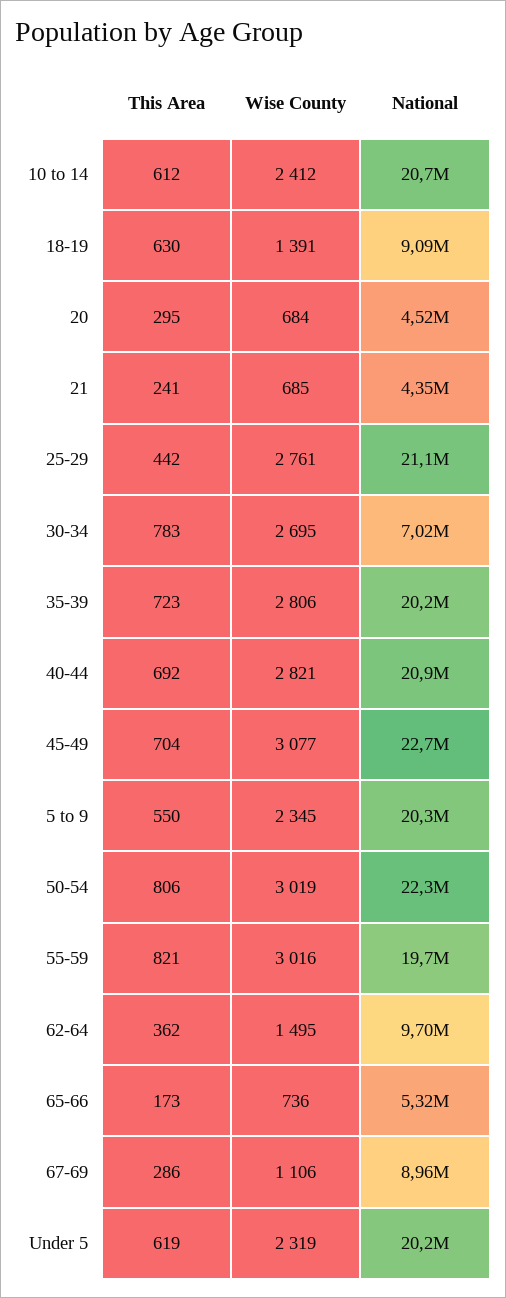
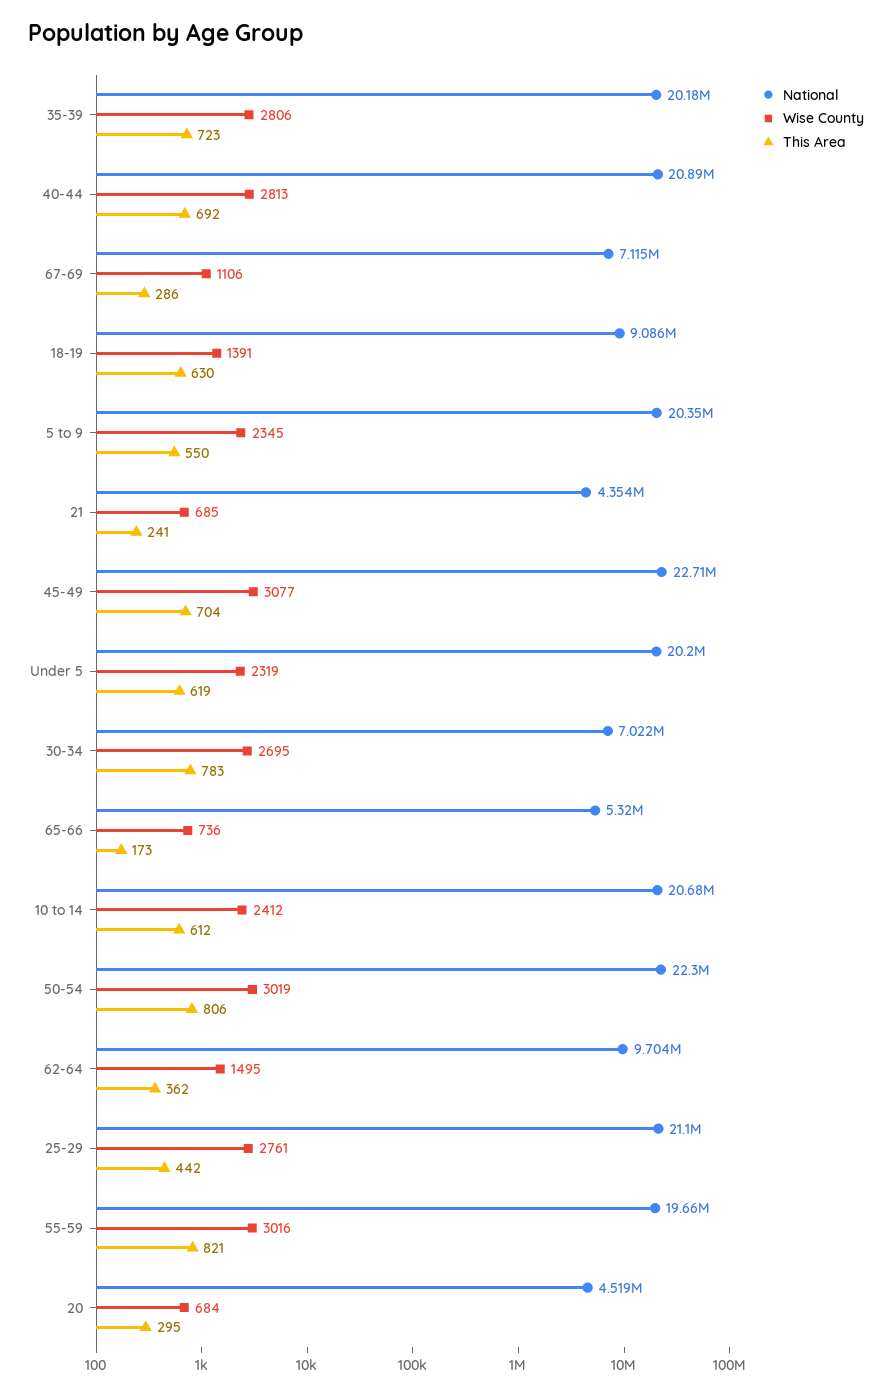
Wise County, 40-44: 2821 -> 2813
National, 67-69: 8960000 -> 7115000

